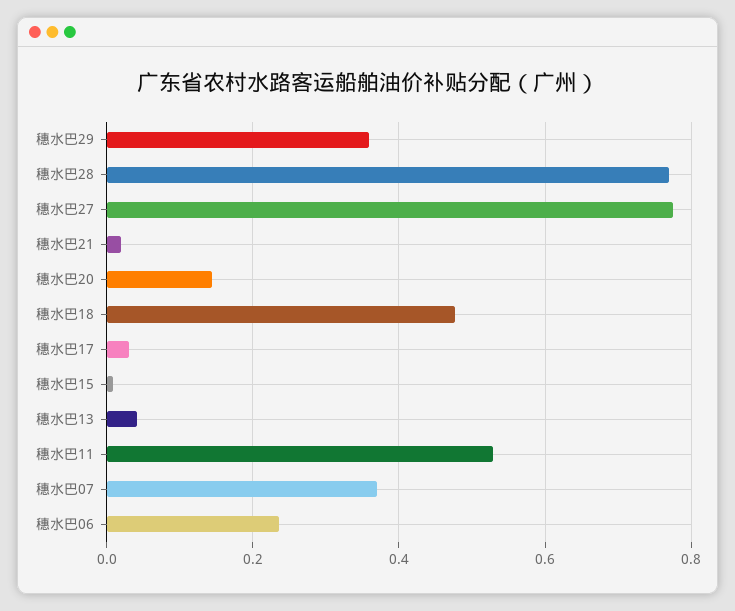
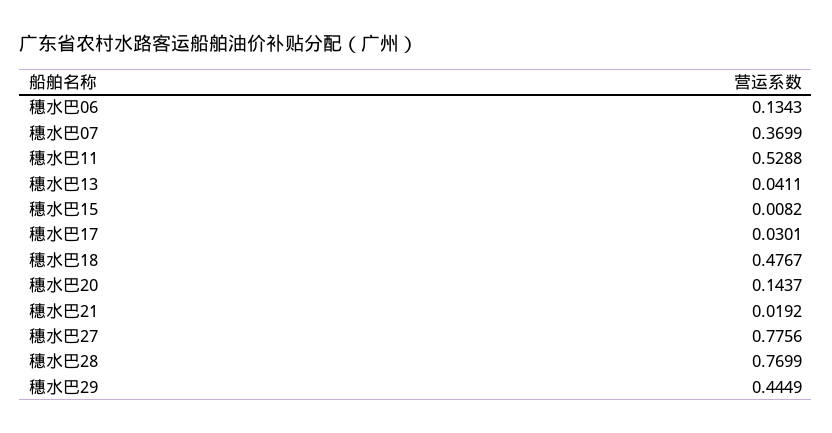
穗水巴29: 0.36 -> 0.4449
穗水巴06: 0.24 -> 0.1343

